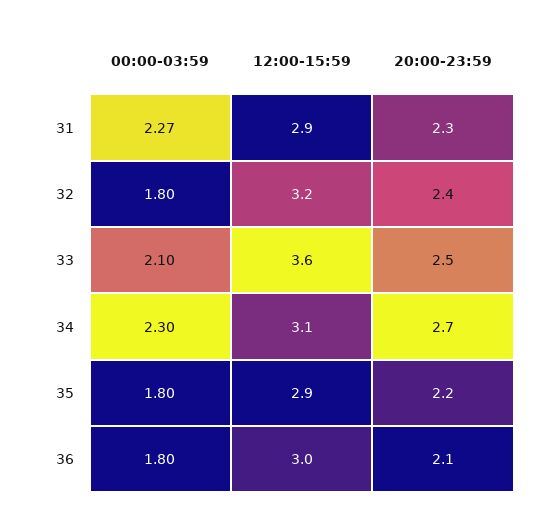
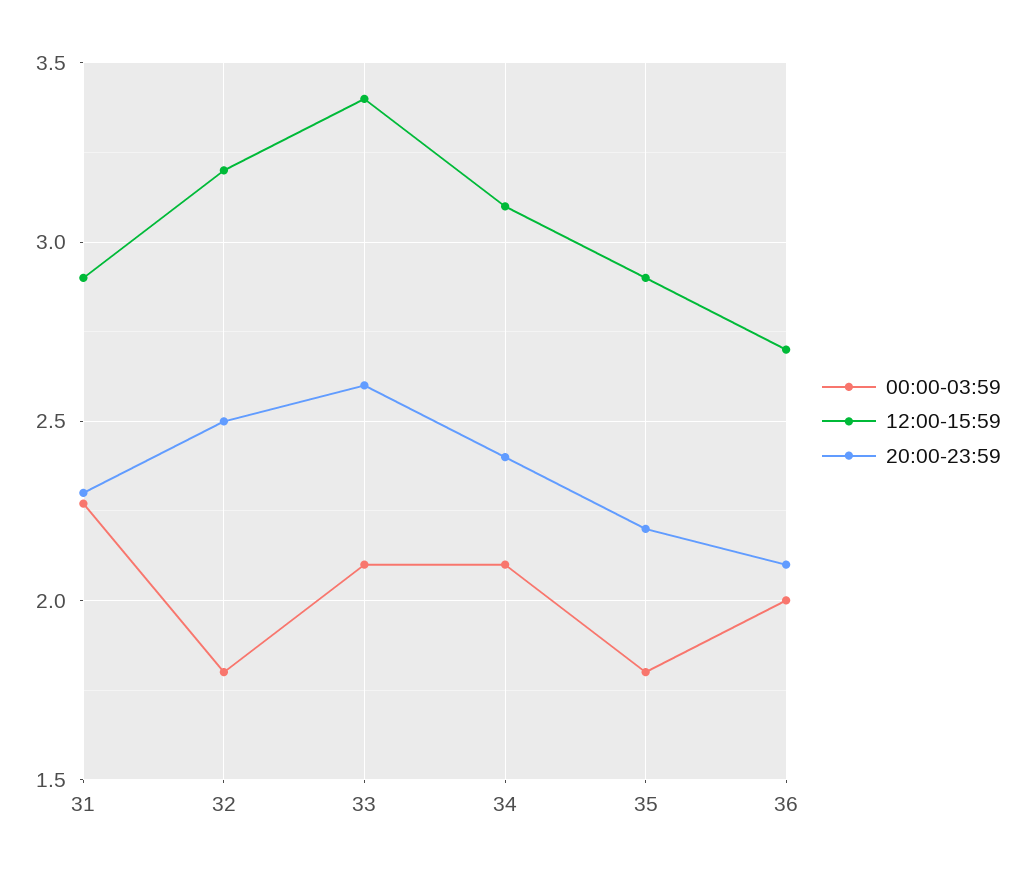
20:00-23:59, 32: 2.4 -> 2.5
12:00-15:59, 33: 3.6 -> 3.4
20:00-23:59, 33: 2.5 -> 2.6
00:00-03:59, 34: 2.3 -> 2.1
20:00-23:59, 34: 2.7 -> 2.4
00:00-03:59, 36: 1.8 -> 2
12:00-15:59, 36: 3 -> 2.7

